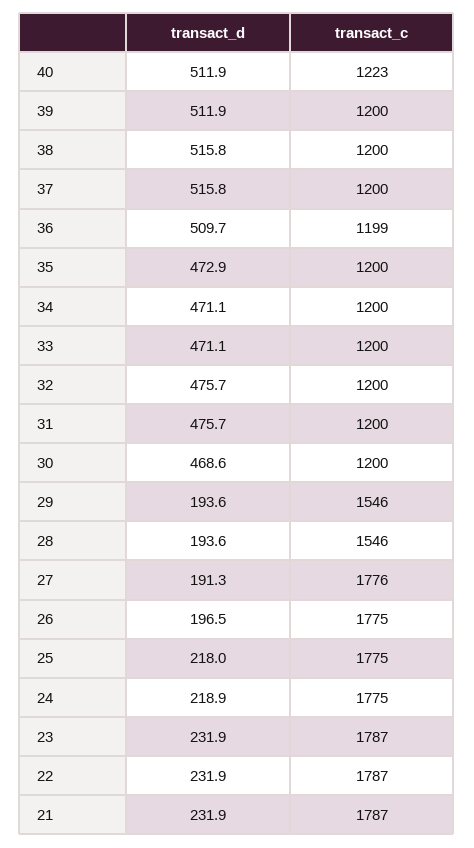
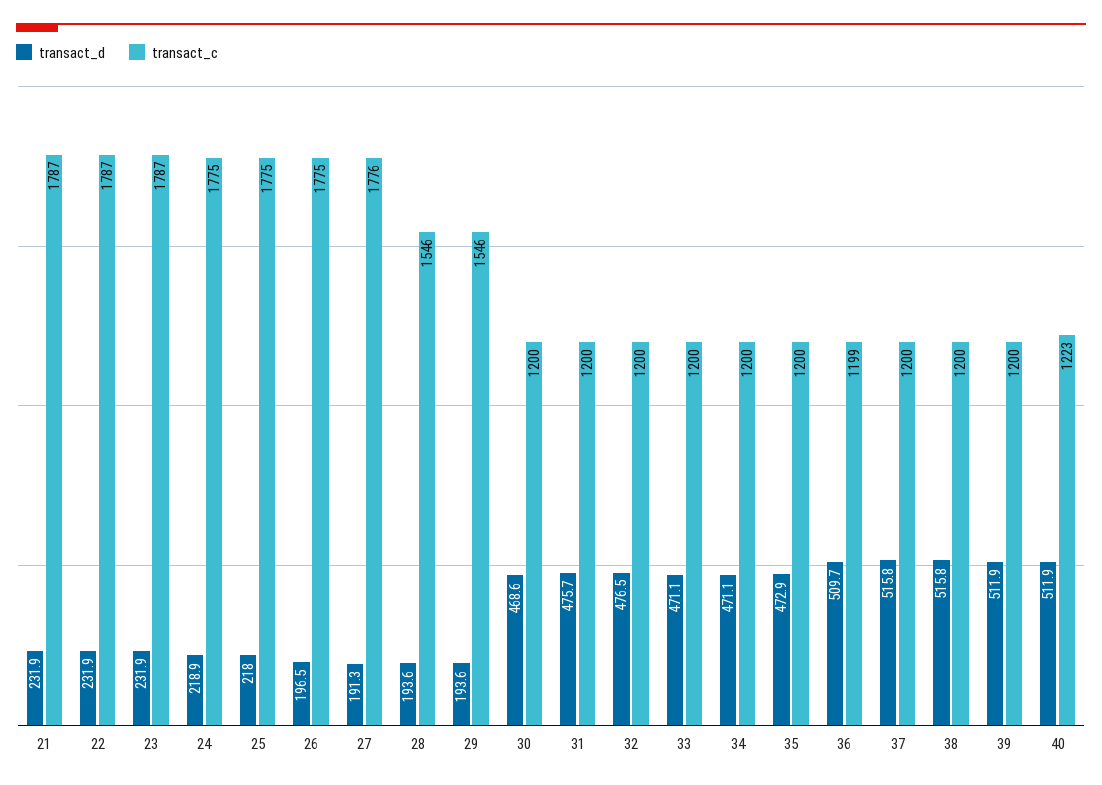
transact_d, 32: 475.7 -> 476.5

